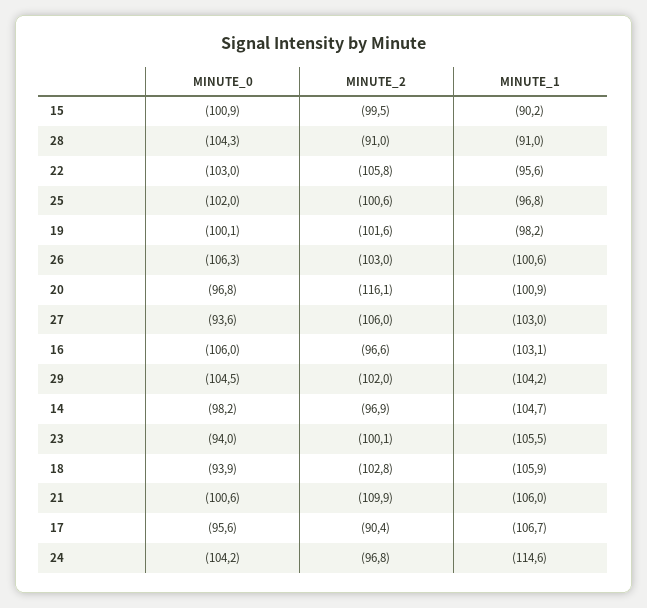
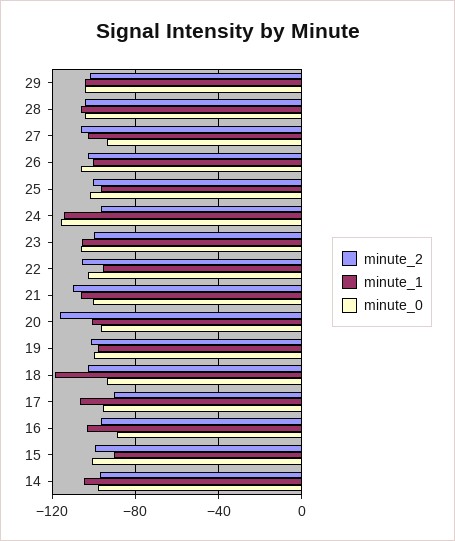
MINUTE_2, 28: -91 -> -105
MINUTE_1, 28: -91 -> -105
MINUTE_0, 16: -106 -> -90
MINUTE_0, 23: -94 -> -105
MINUTE_1, 18: -105.9 -> -120
MINUTE_0, 24: -104.2 -> -115

